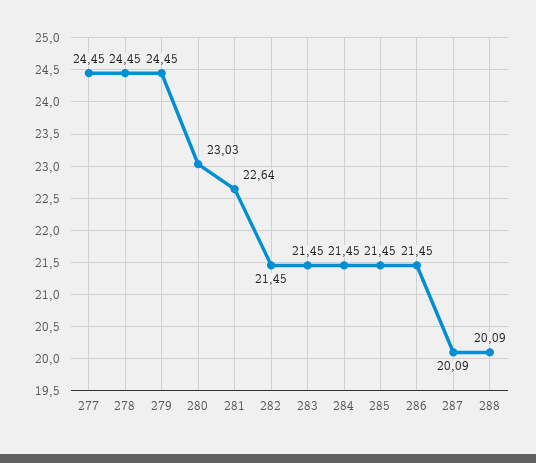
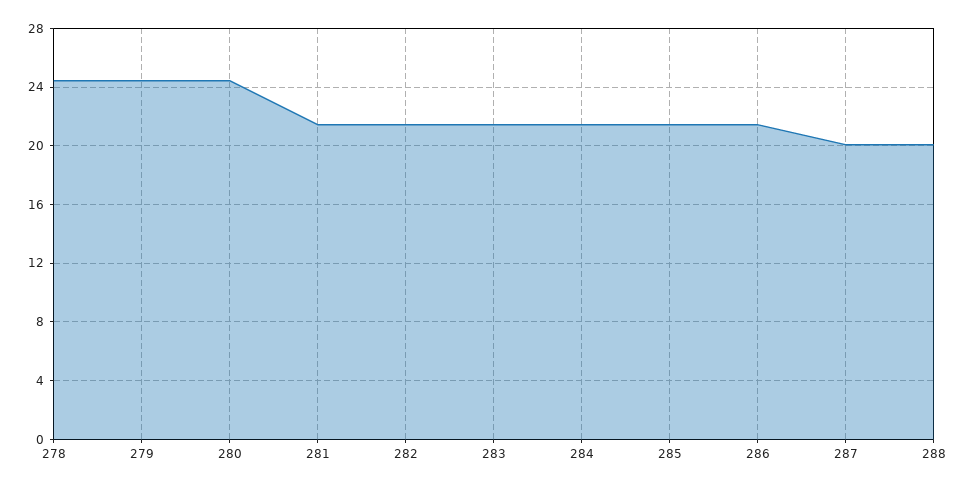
277: 24.45 -> none
280: 23.03 -> 24.5
281: 22.64 -> 21.5

